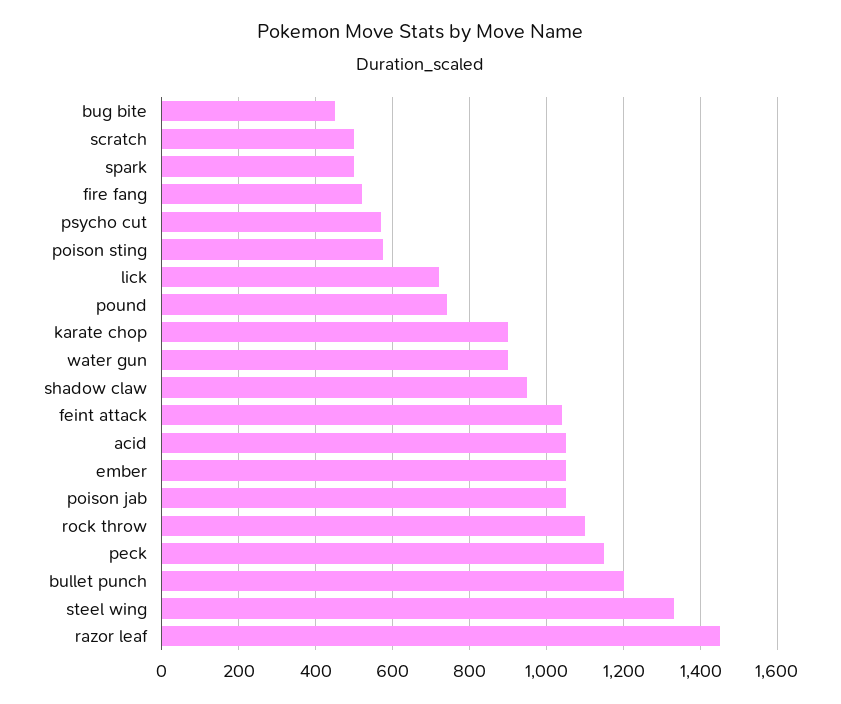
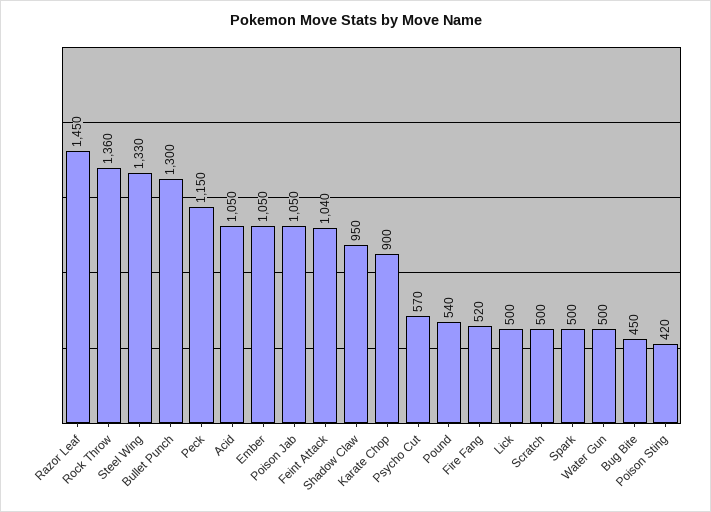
poison sting: 580 -> 420
lick: 720 -> 500
pound: 740 -> 540
water gun: 900 -> 500
rock throw: 1100 -> 1360
bullet punch: 1200 -> 1300

